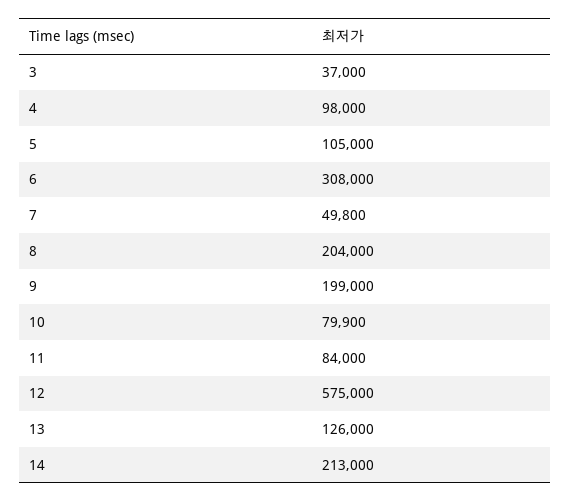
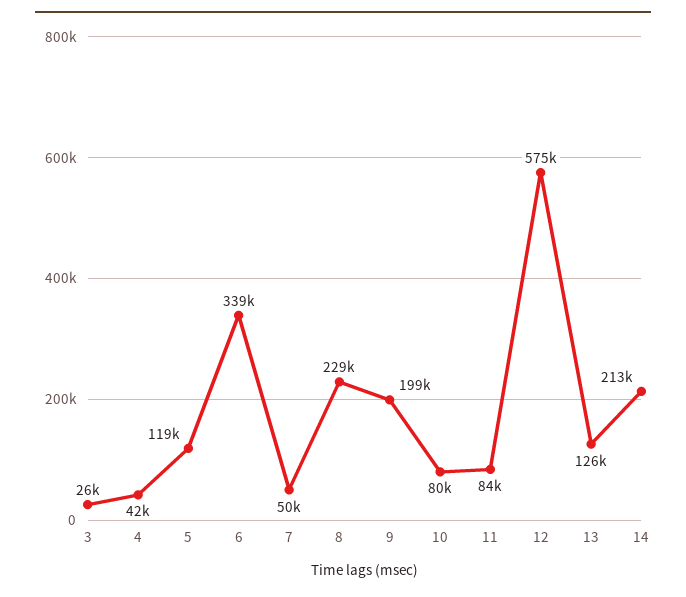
3: 37000 -> 26000
4: 98000 -> 42000
5: 105000 -> 119000
6: 308000 -> 339000
8: 204000 -> 229000

